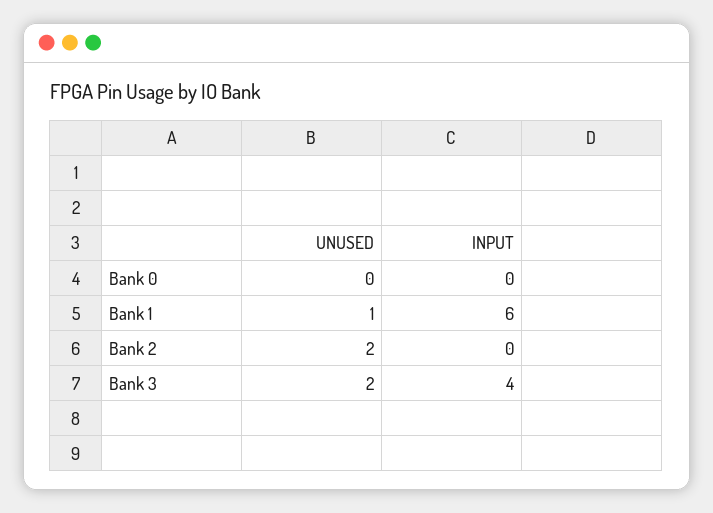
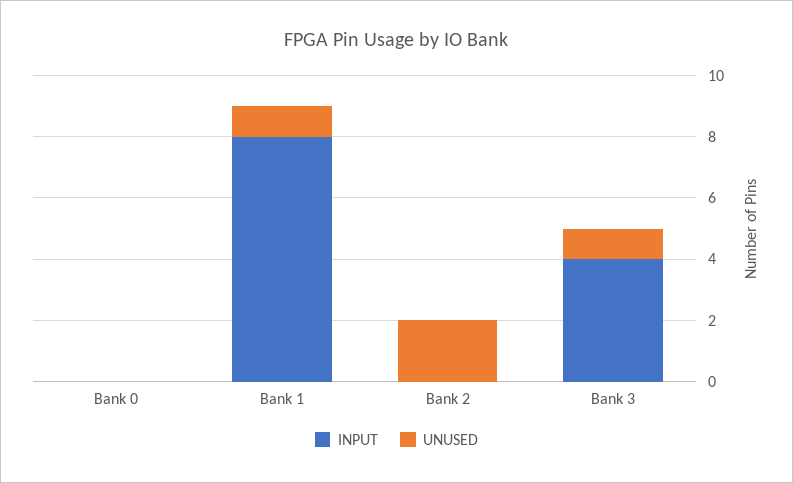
INPUT, Bank 1: 6 -> 8
UNUSED, Bank 3: 2 -> 1

